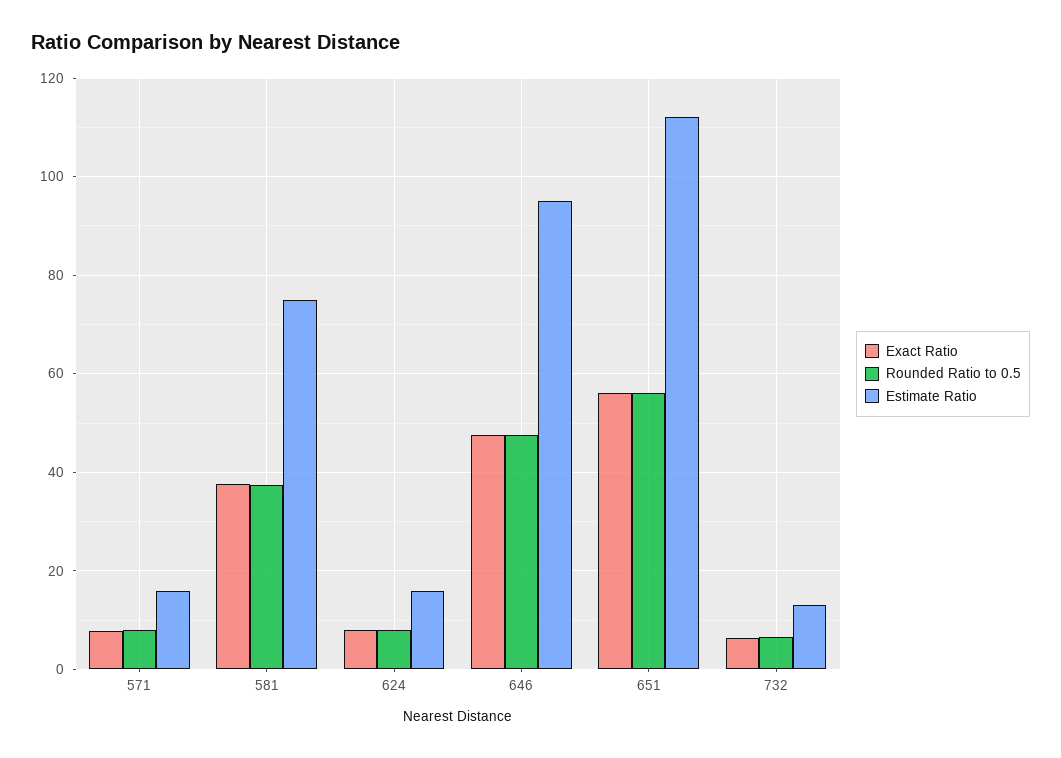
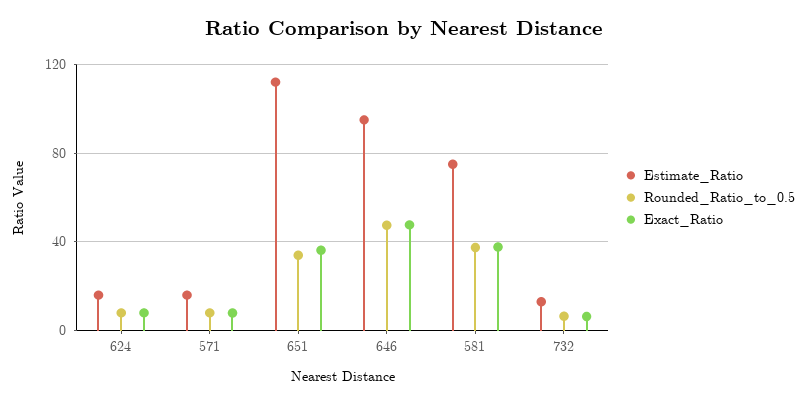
Exact Ratio, 651: 56 -> 35
Rounded Ratio to 0.5, 651: 56 -> 35

